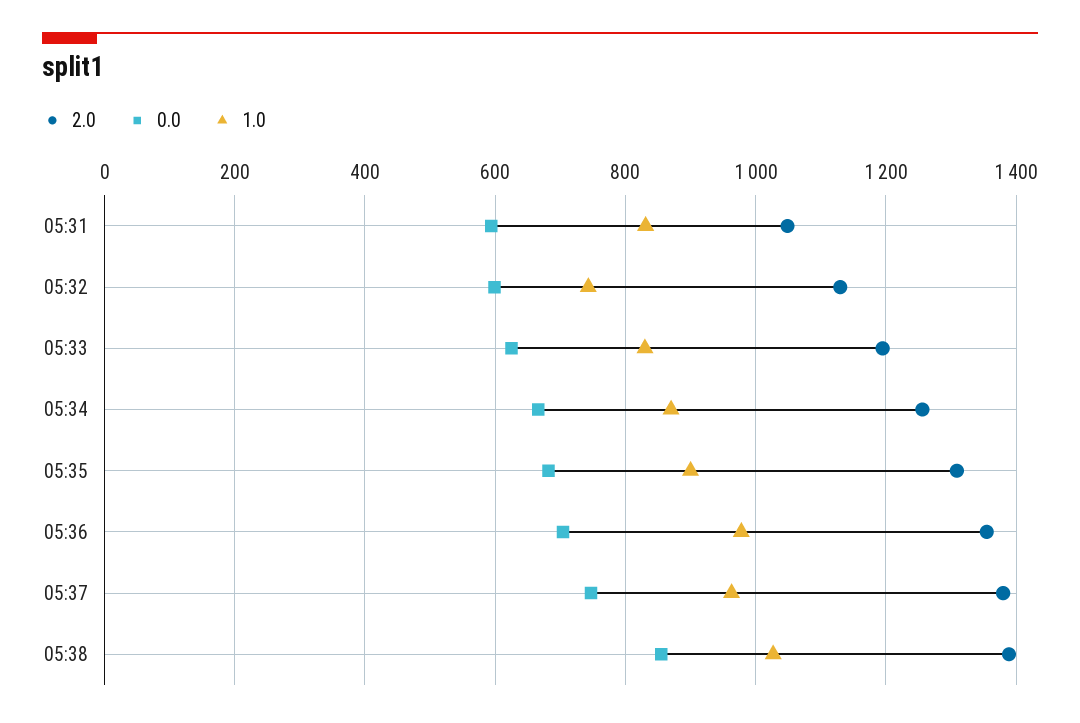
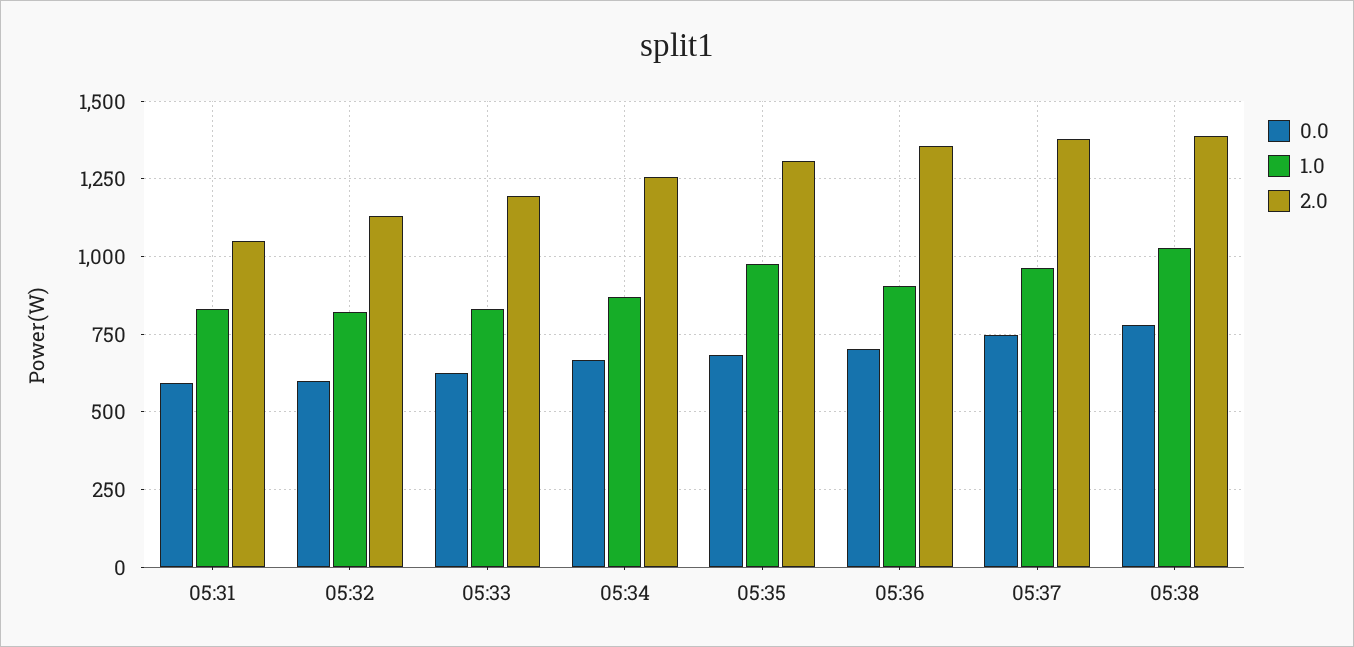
1.0, 05:32: 740 -> 825
1.0, 05:35: 900 -> 975
1.0, 05:36: 980 -> 900
0.0, 05:38: 860 -> 775

